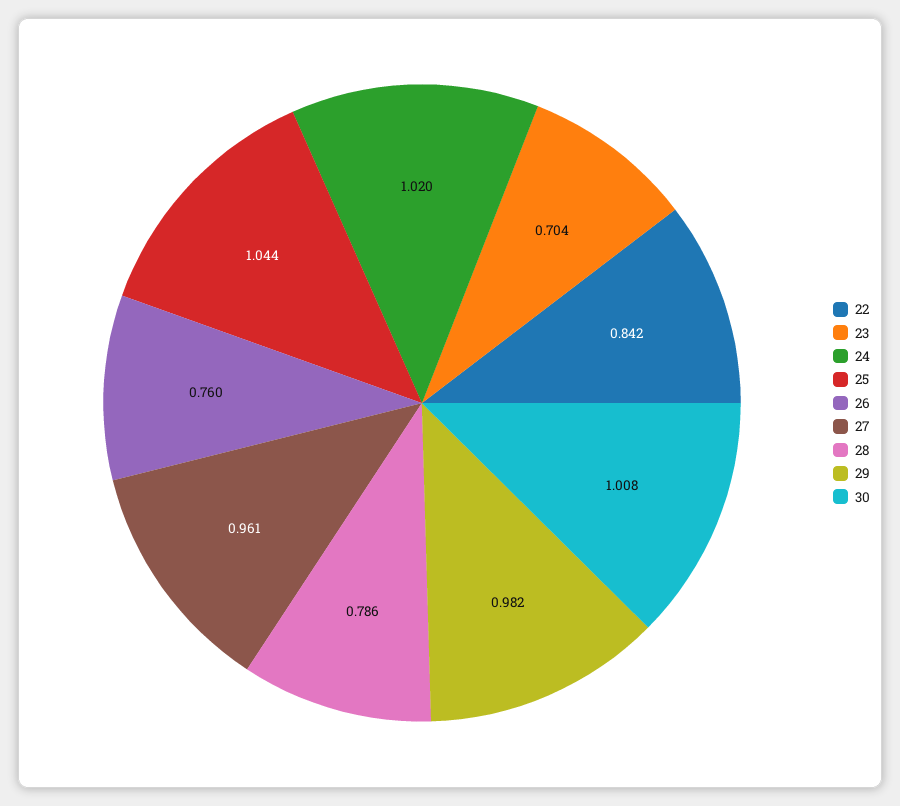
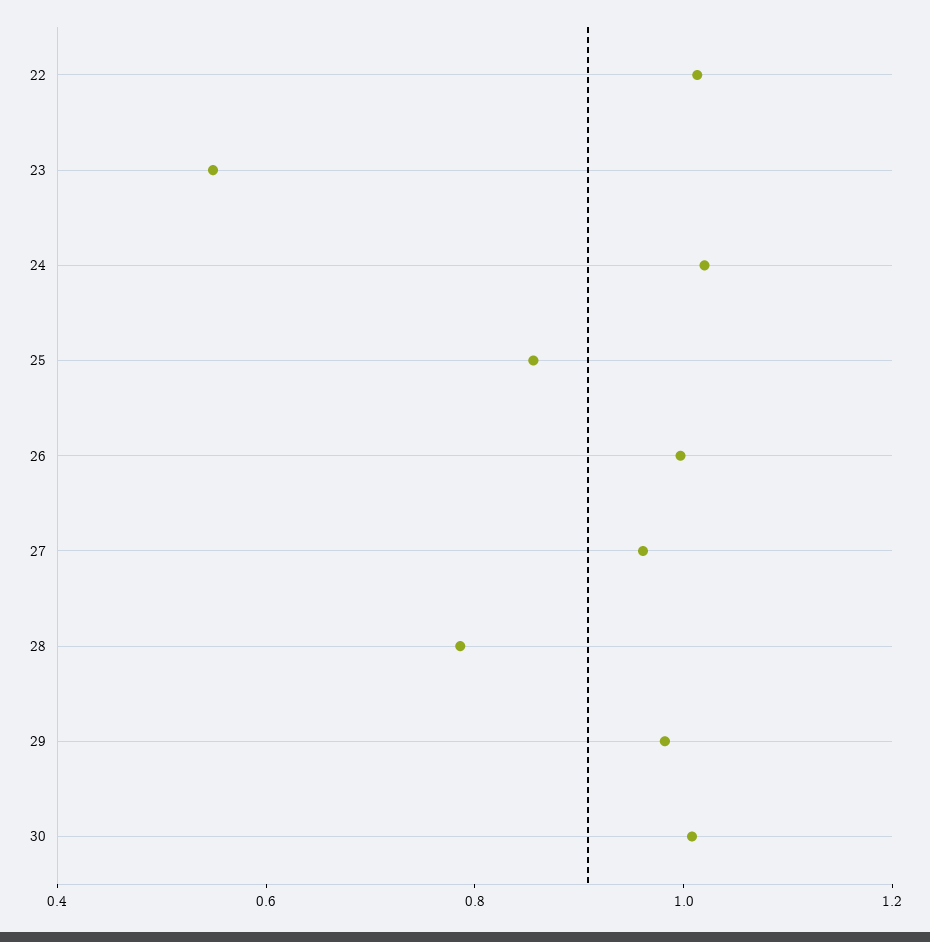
22: 0.842 -> 1
23: 0.704 -> 0.55
25: 1.044 -> 0.85
26: 0.76 -> 1

